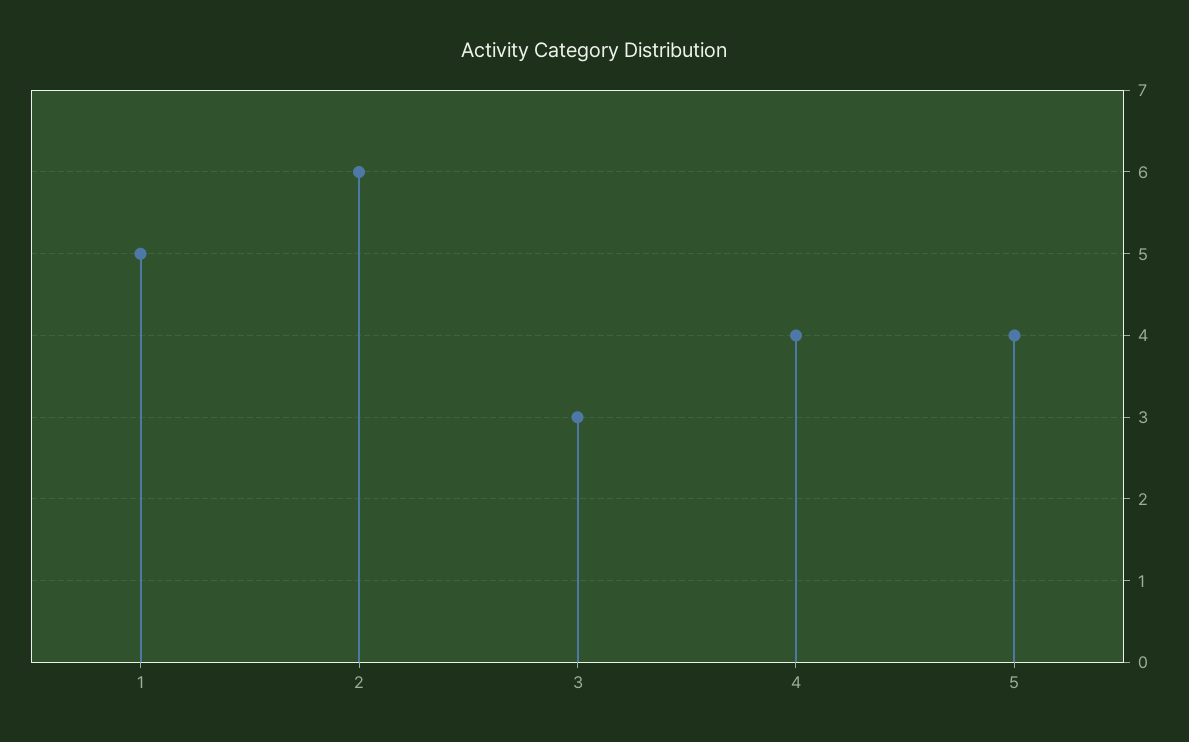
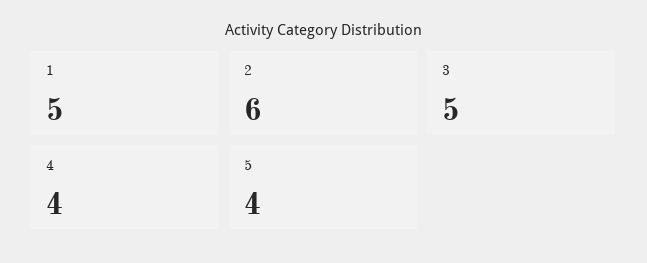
3: 3 -> 5

